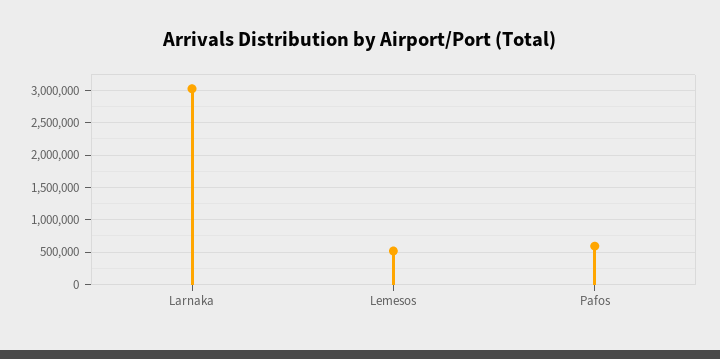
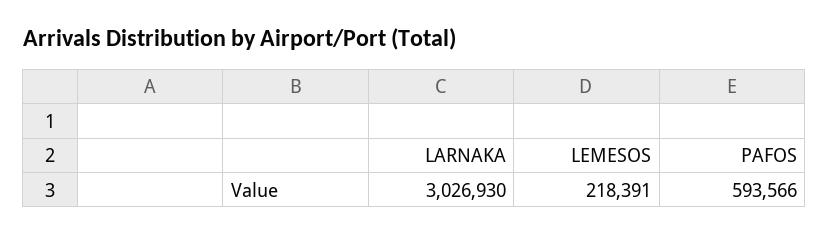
Lemesos: 500000 -> 218391

